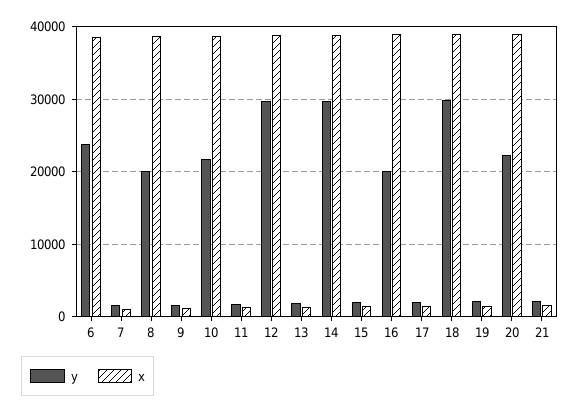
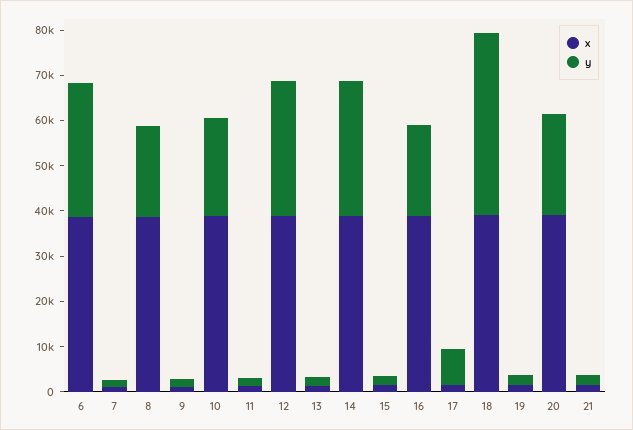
y, 6: 24000 -> 30000
y, 17: 2000 -> 8000
y, 18: 30000 -> 40000

